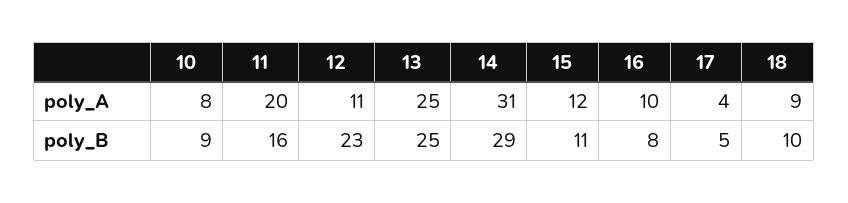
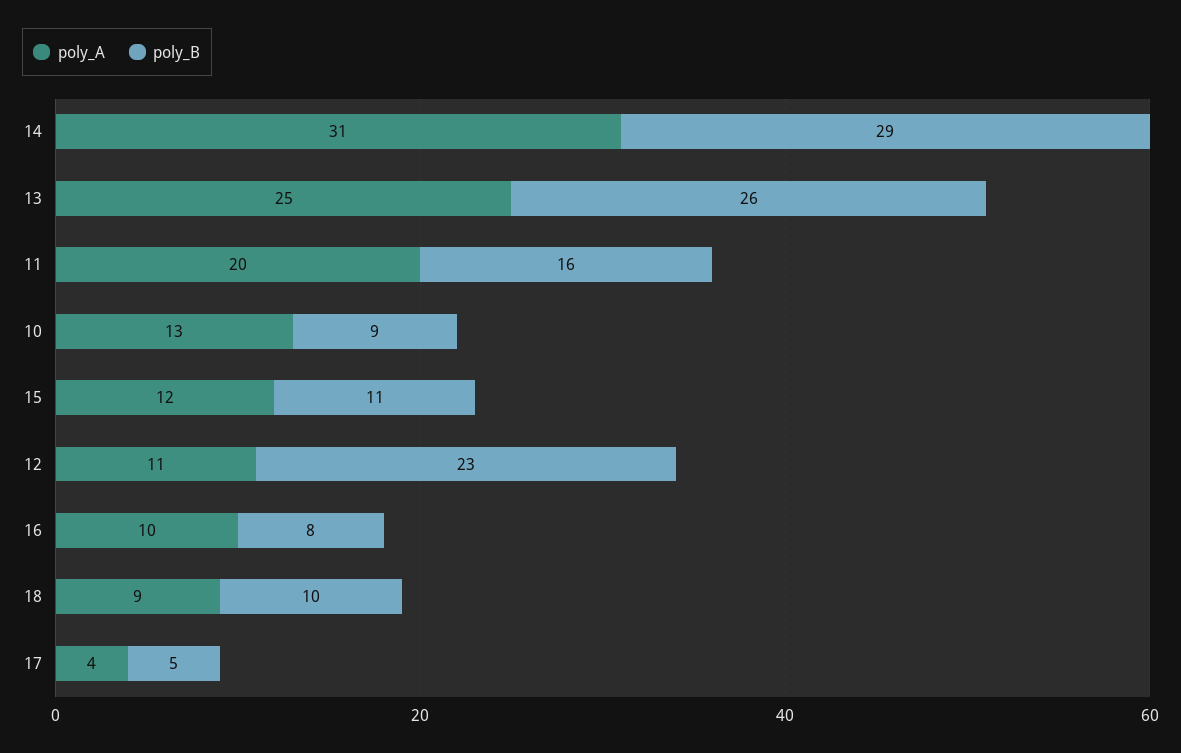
poly_A, 10: 8 -> 13
poly_B, 13: 25 -> 26

